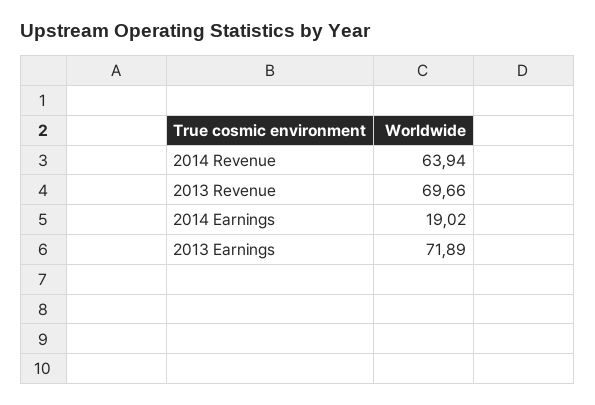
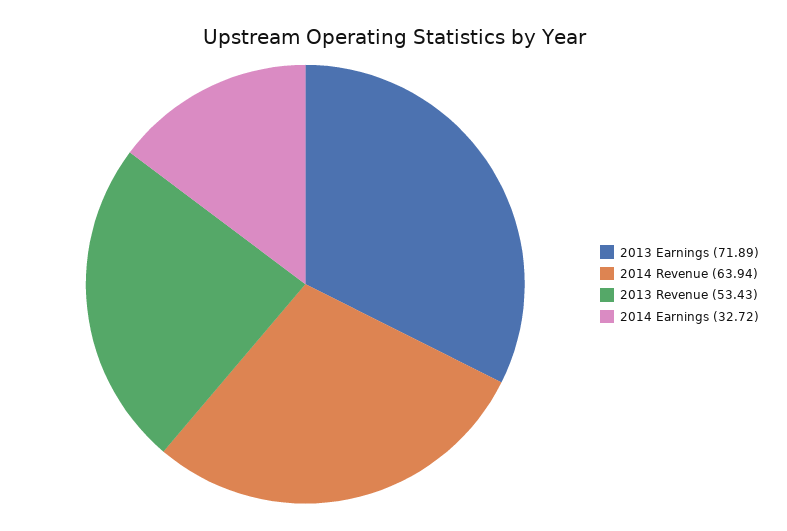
2013 Revenue: 69.66 -> 53.43
2014 Earnings: 19.02 -> 32.72

